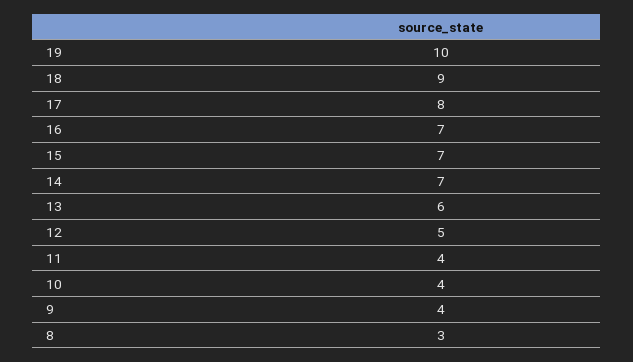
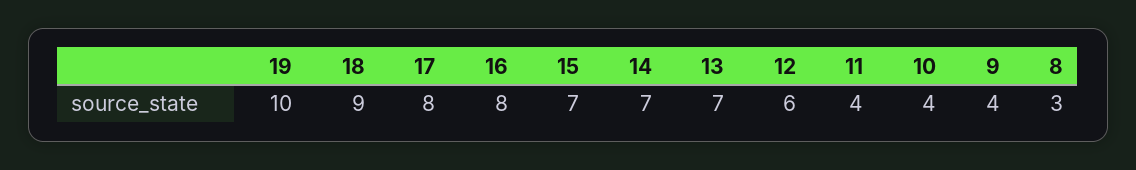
16: 7 -> 8
13: 6 -> 7
12: 5 -> 6

